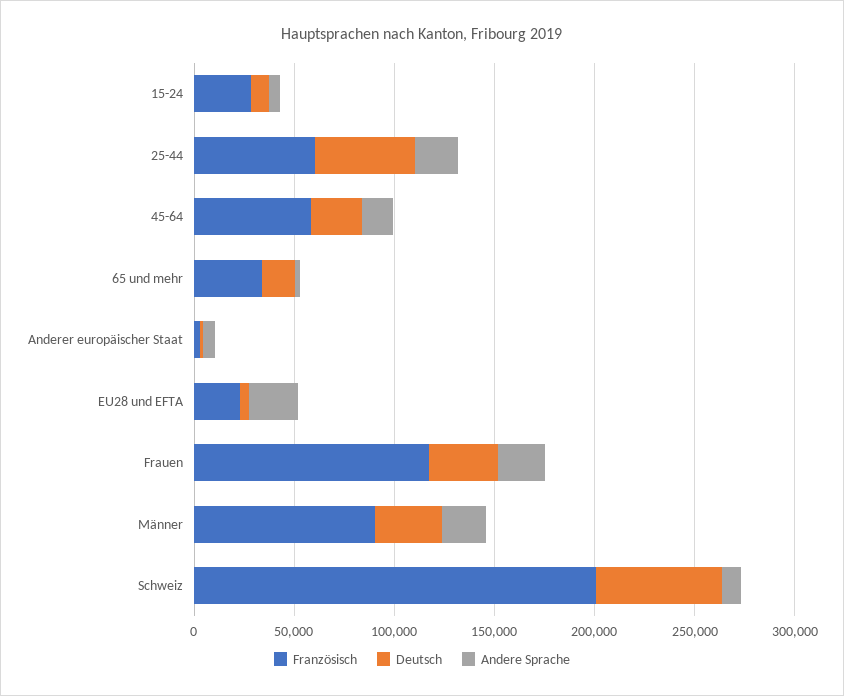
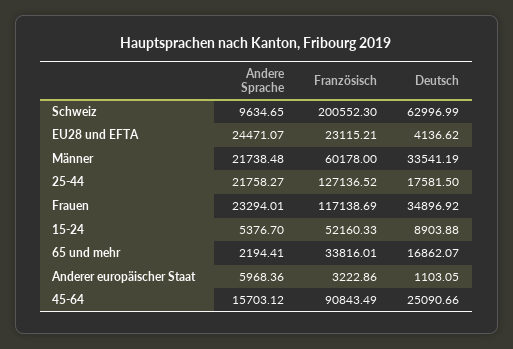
Französisch, 15-24: 30000 -> 52160.33
Französisch, 25-44: 60000 -> 127136.52
Deutsch, 25-44: 50000 -> 17581.5
Französisch, 45-64: 60000 -> 90843.49
Französisch, Männer: 90000 -> 60178

